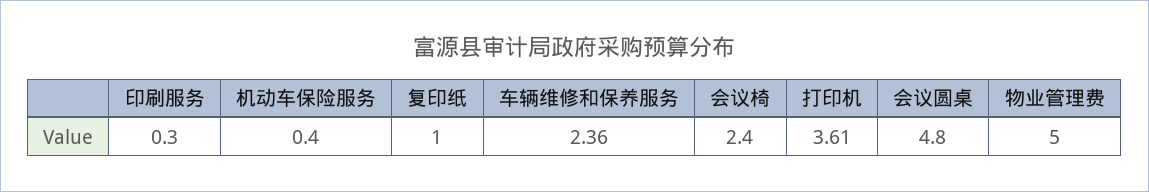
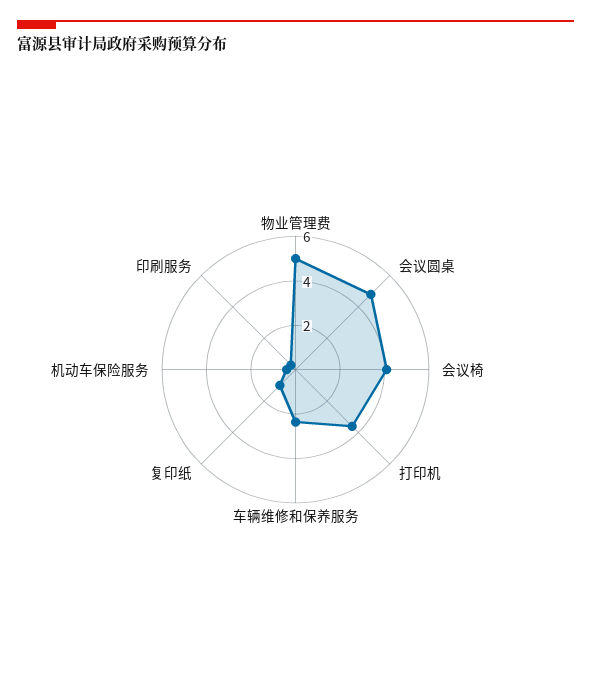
会议椅: 2.4 -> 4

